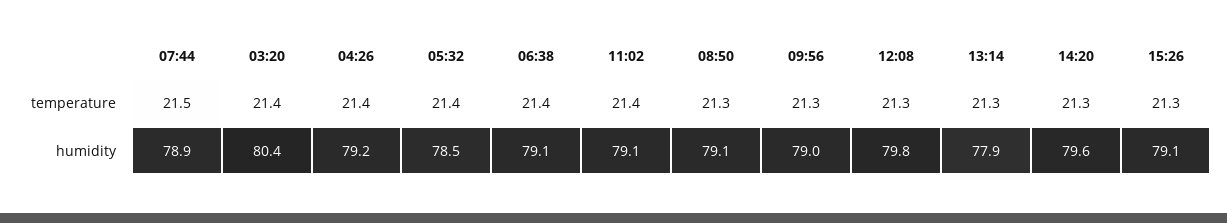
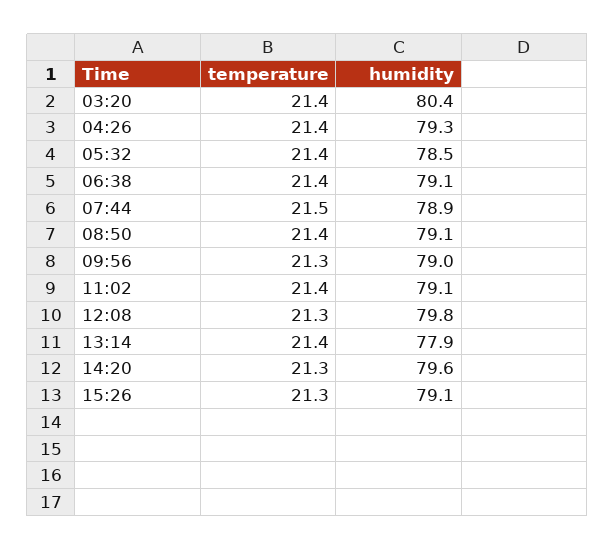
08:50, temperature: 21.3 -> 21.4
13:14, temperature: 21.3 -> 21.4
04:26, humidity: 79.2 -> 79.3

